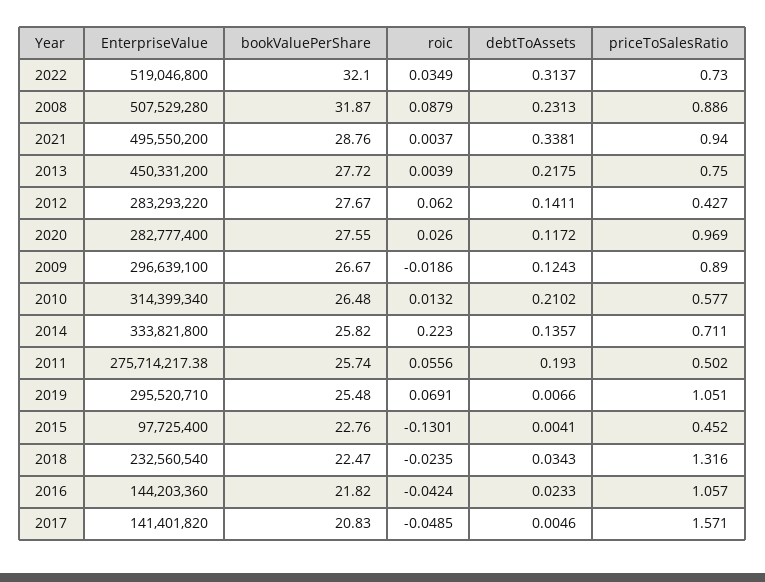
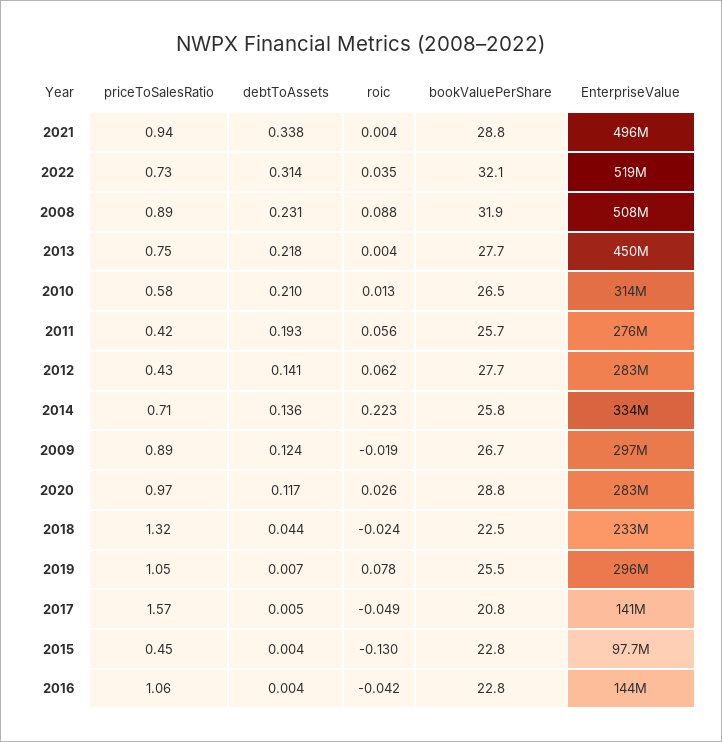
bookValuePerShare, 2020: 27.55 -> 28.8
priceToSalesRatio, 2011: 0.502 -> 0.42
roic, 2019: 0.0691 -> 0.078
debtToAssets, 2018: 0.0343 -> 0.044
bookValuePerShare, 2016: 21.82 -> 22.8
debtToAssets, 2016: 0.0233 -> 0.004

